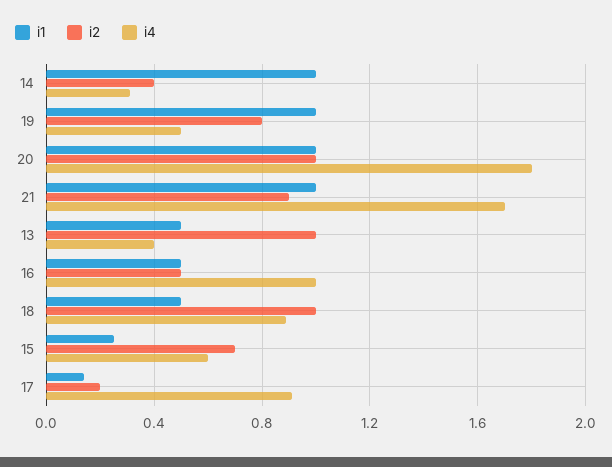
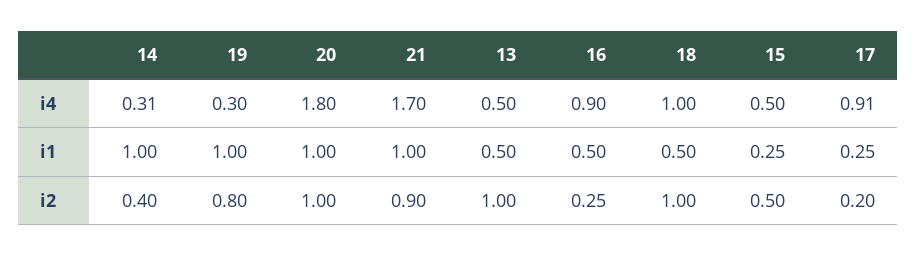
i4, 19: 0.5 -> 0.3
i4, 13: 0.4 -> 0.5
i2, 16: 0.5 -> 0.25
i4, 16: 1 -> 0.9
i4, 18: 0.9 -> 1
i2, 15: 0.7 -> 0.5
i4, 15: 0.6 -> 0.5
i1, 17: 0.15 -> 0.25

